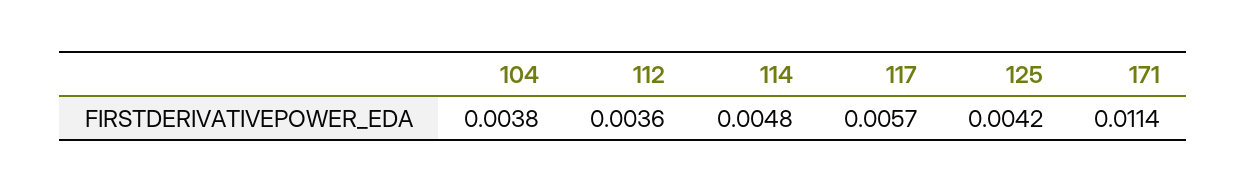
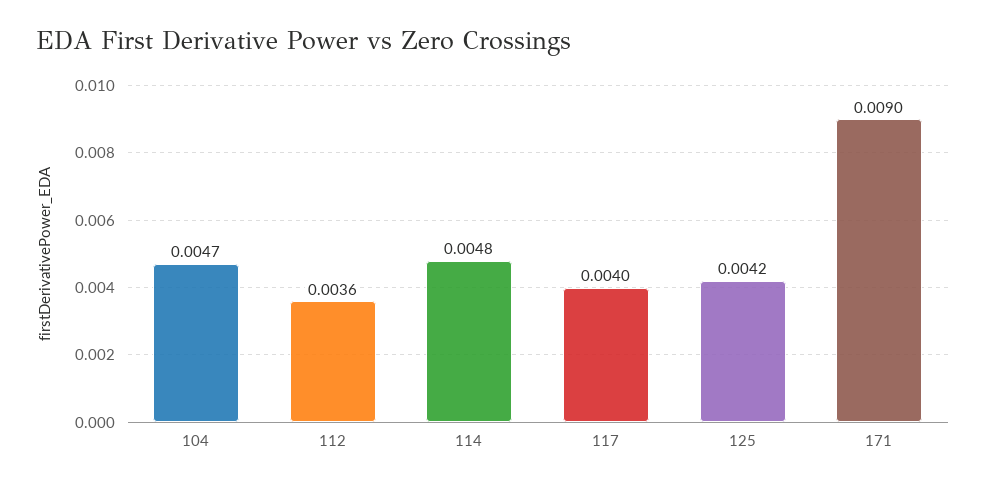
104: 0.0038 -> 0.0047
117: 0.0057 -> 0.004
171: 0.0114 -> 0.009

